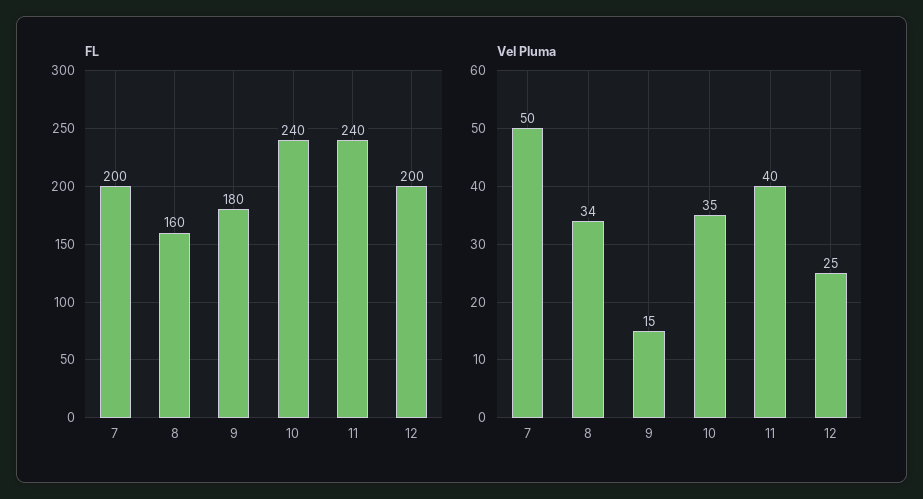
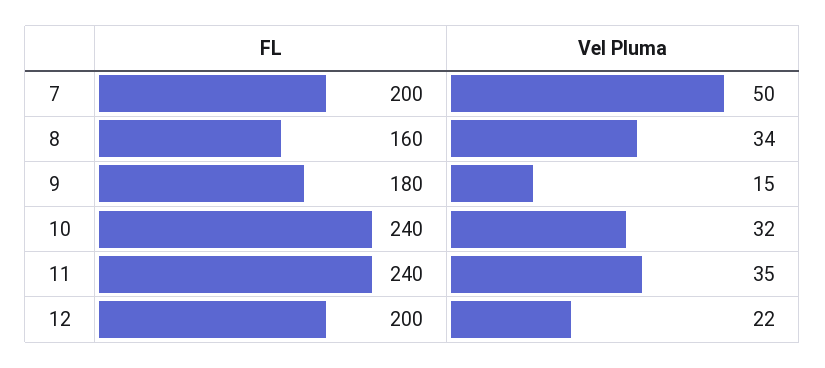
Vel Pluma, 10: 35 -> 32
Vel Pluma, 11: 40 -> 35
Vel Pluma, 12: 25 -> 22

